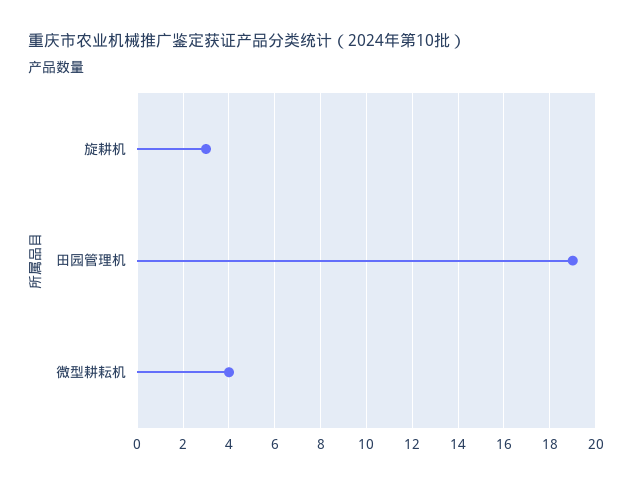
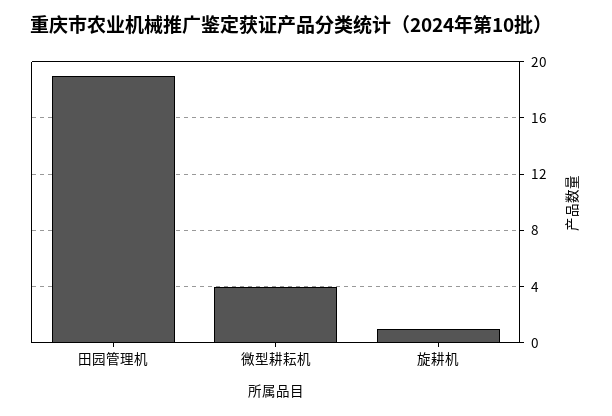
旋耕机: 3 -> 1

